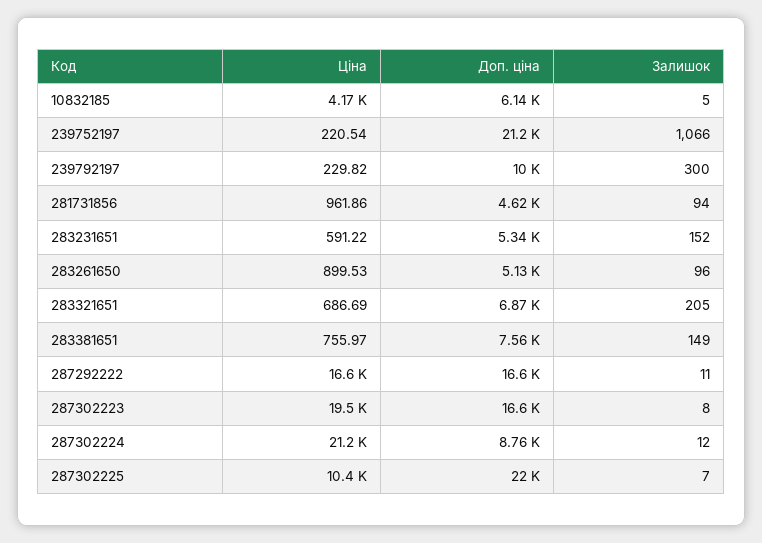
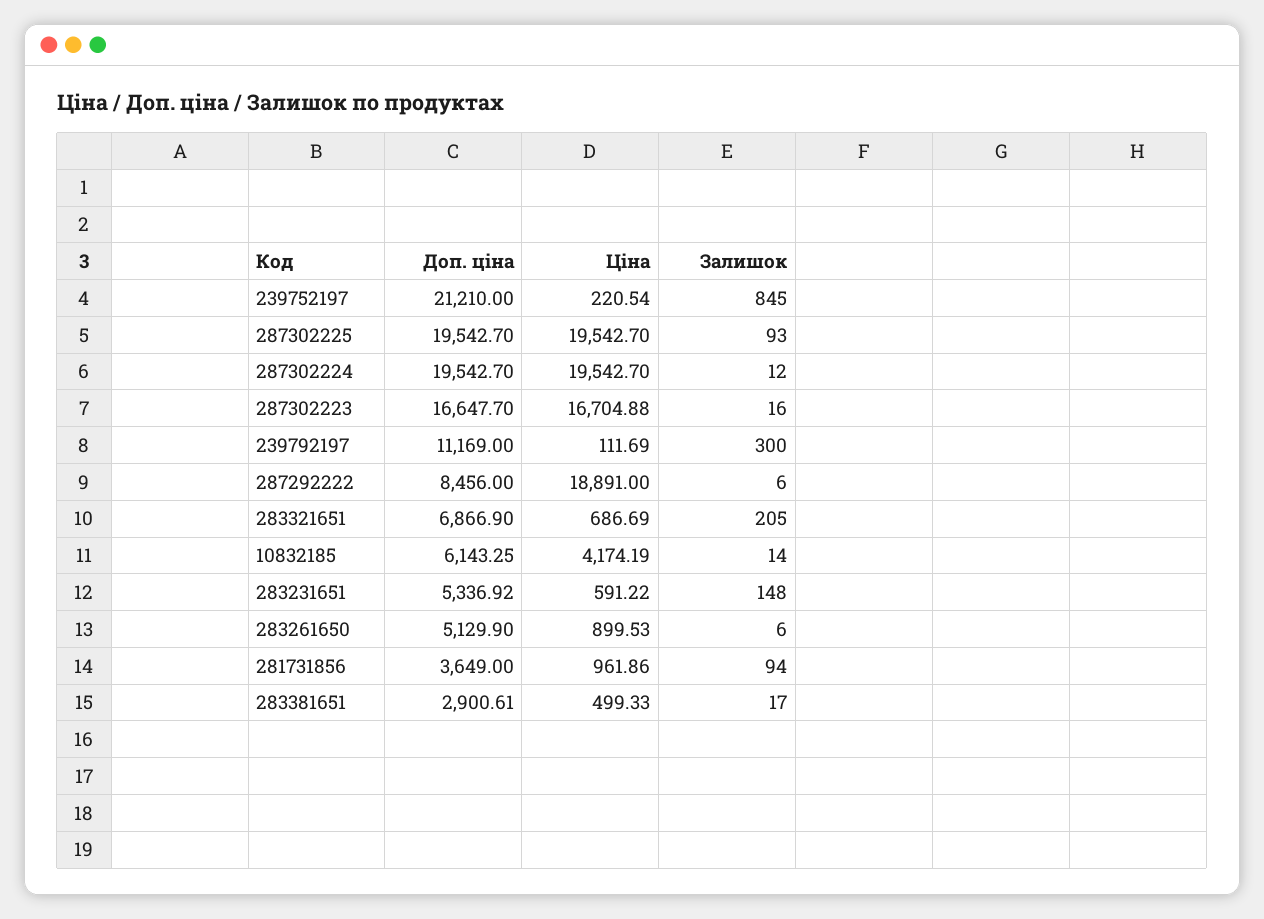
Залишок, 10832185: 5 -> 14
Залишок, 239752197: 1066 -> 845
Ціна, 239792197: 229.82 -> 111.69
Доп. ціна, 239792197: 10000 -> 11169
Доп. ціна, 281731856: 4620 -> 3649
Залишок, 283231651: 152 -> 148
Залишок, 283261650: 96 -> 6
Ціна, 283381651: 755.97 -> 499.33
Доп. ціна, 283381651: 7560 -> 2900.61
Залишок, 283381651: 149 -> 17
Ціна, 287292222: 16600 -> 18891
Доп. ціна, 287292222: 16600 -> 8456
Залишок, 287292222: 11 -> 6
Ціна, 287302223: 19500 -> 16704.88
Залишок, 287302223: 8 -> 16
Ціна, 287302224: 21200 -> 19542.7
Доп. ціна, 287302224: 8760 -> 19542.7
Ціна, 287302225: 10400 -> 19542.7
Доп. ціна, 287302225: 22000 -> 19542.7
Залишок, 287302225: 7 -> 93

